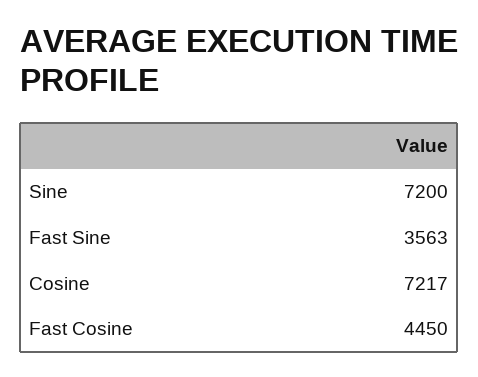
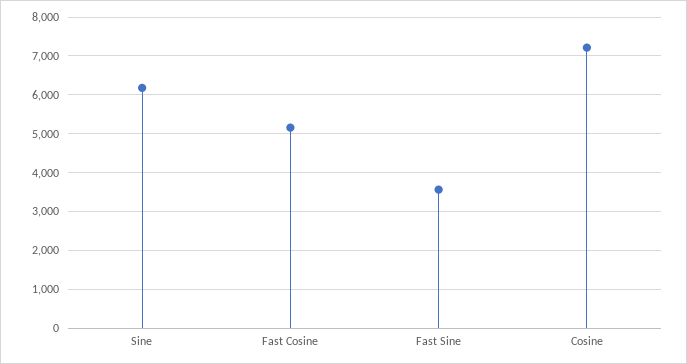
Sine: 7200 -> 6200
Fast Cosine: 4450 -> 5200

